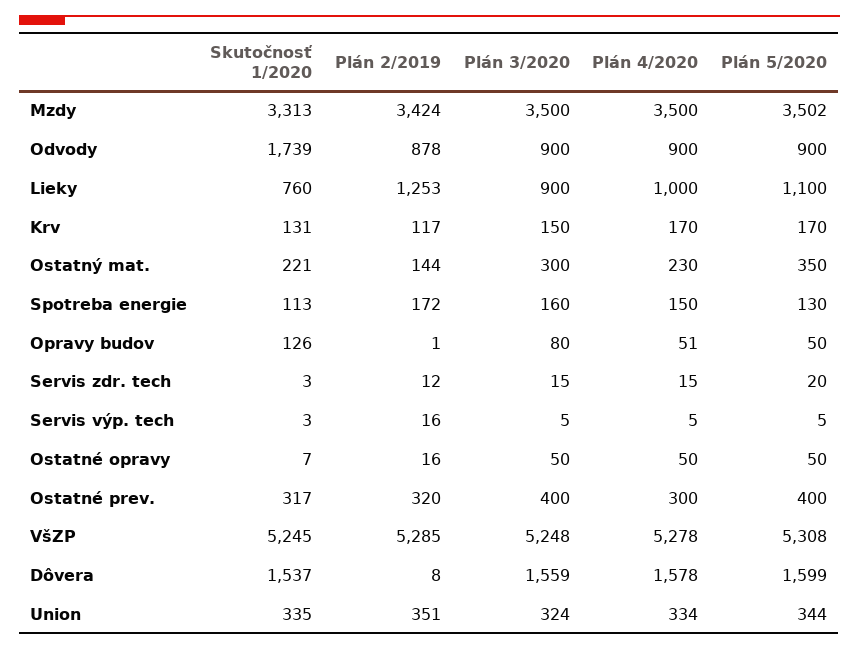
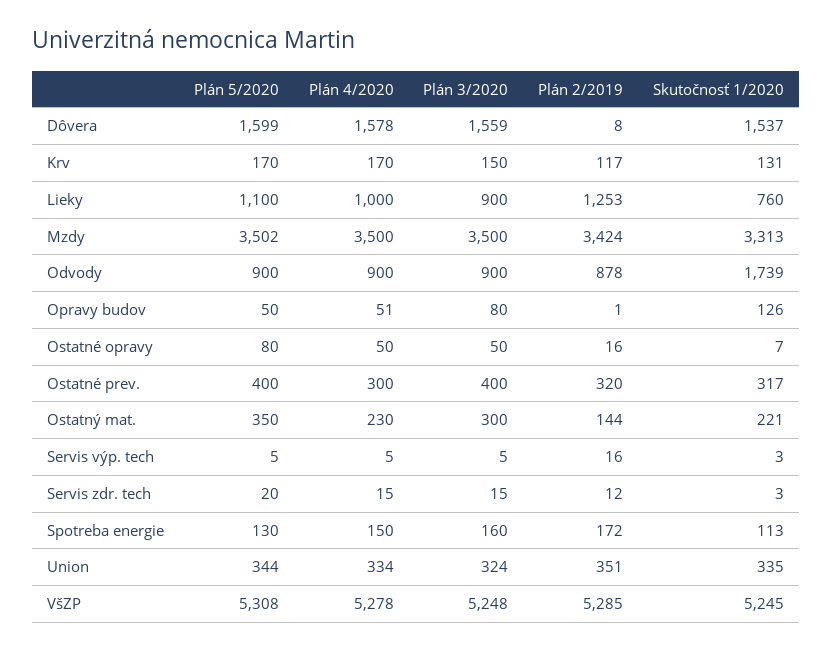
Plán 5/2020, Ostatné opravy: 50 -> 80

